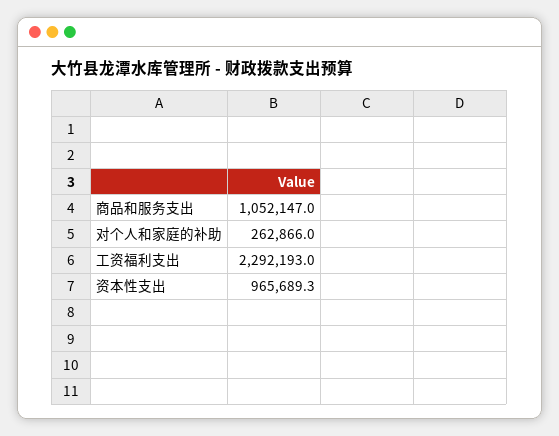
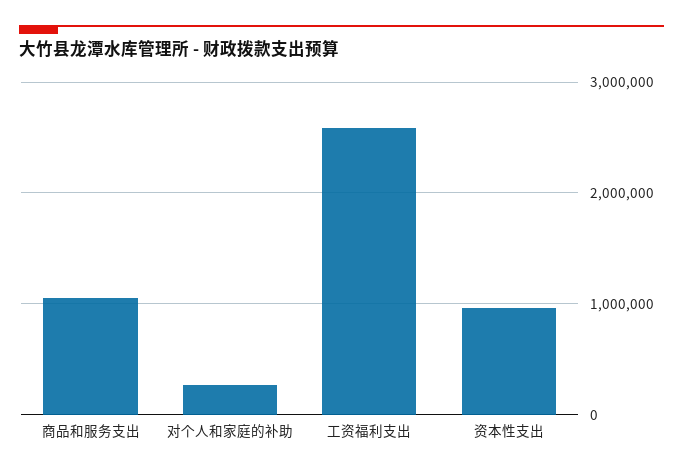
工资福利支出: 2292193 -> 2600000

